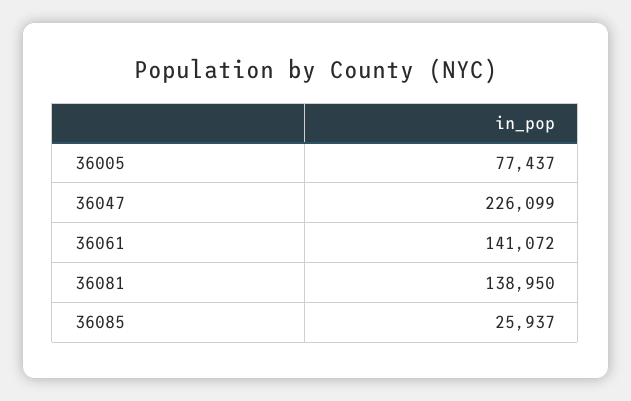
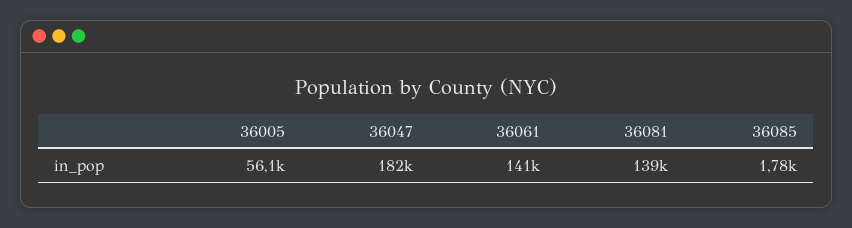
36005: 77437 -> 56100
36047: 226099 -> 182000
36085: 25937 -> 1780

